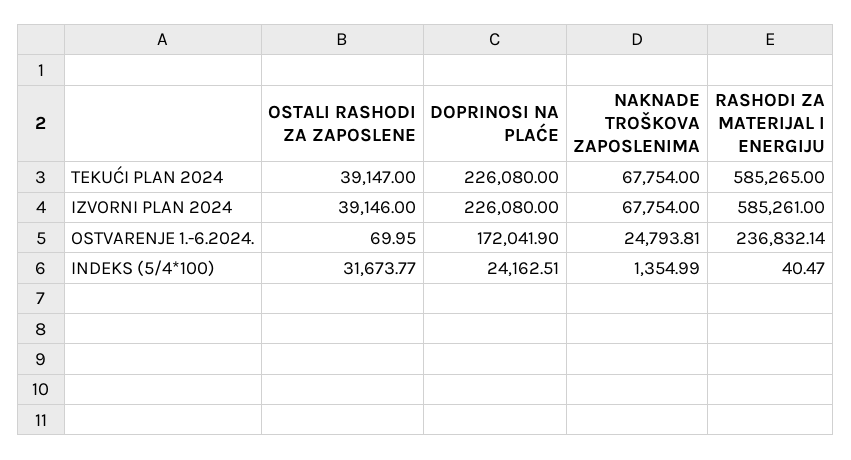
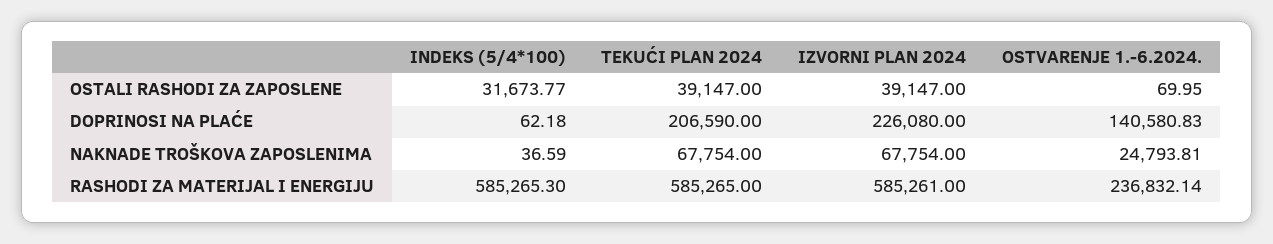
DOPRINOSI NA PLAĆE, TEKUĆI PLAN 2024: 226080 -> 206590
OSTALI RASHODI ZA ZAPOSLENE, IZVORNI PLAN 2024: 39146 -> 39147
DOPRINOSI NA PLAĆE, OSTVARENJE 1.-6.2024.: 172041.9 -> 140580.83
DOPRINOSI NA PLAĆE, INDEKS (5/4*100): 24162.51 -> 62.18
NAKNADE TROŠKOVA ZAPOSLENIMA, INDEKS (5/4*100): 1354.99 -> 36.59
RASHODI ZA MATERIJAL I ENERGIJU, INDEKS (5/4*100): 40.47 -> 585265.3

